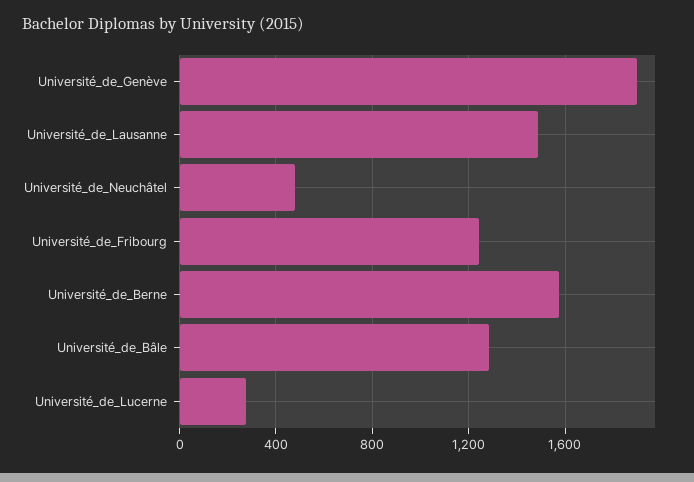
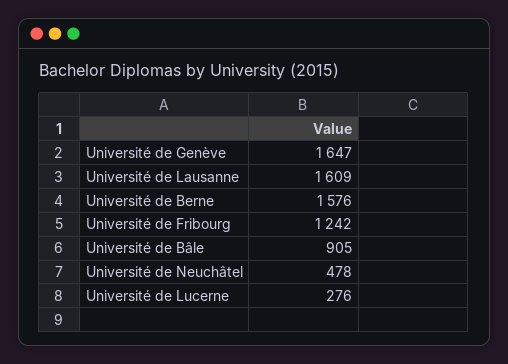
Université_de_Genève: 1900 -> 1647
Université_de_Lausanne: 1500 -> 1609
Université_de_Bâle: 1300 -> 905

